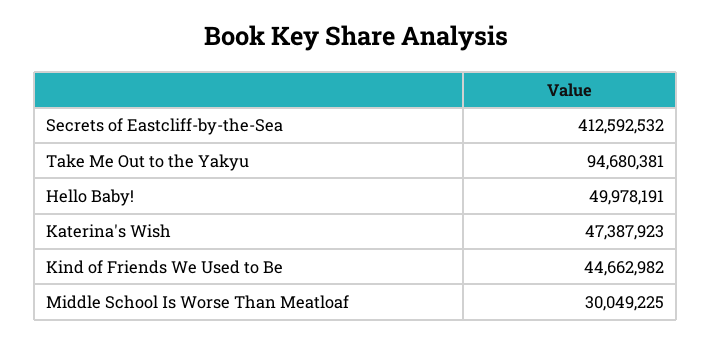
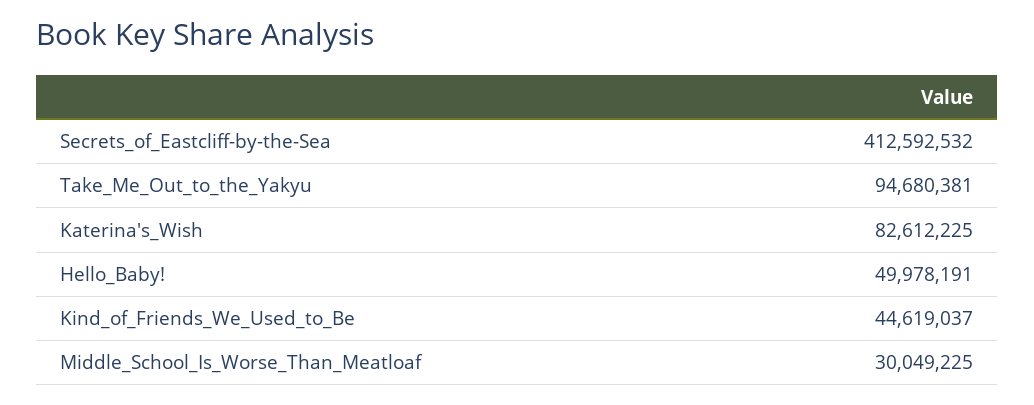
Katerina's Wish: 47387923 -> 82612225
Kind of Friends We Used to Be: 44662982 -> 44619037

